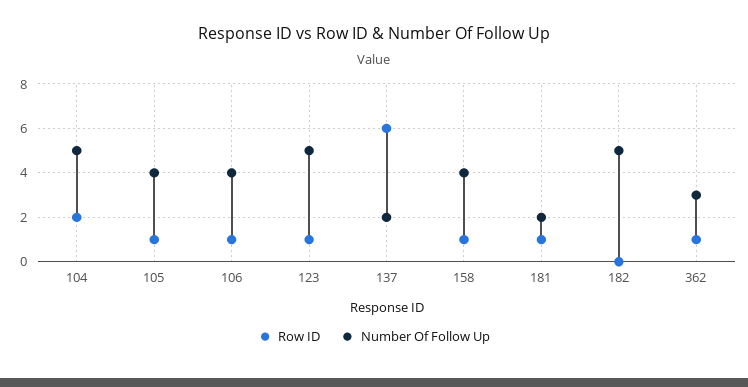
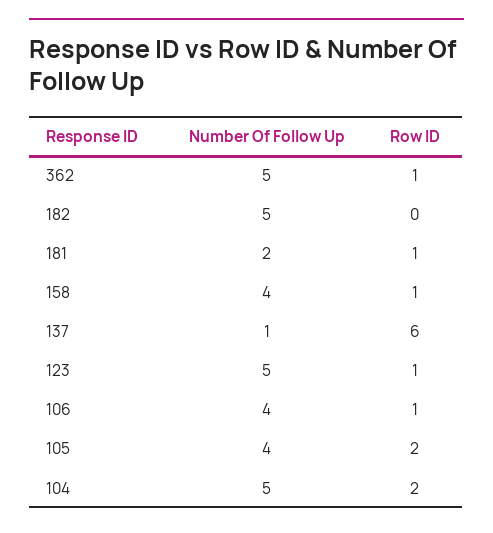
Row ID, 105: 1 -> 2
Number Of Follow Up, 137: 2 -> 1
Number Of Follow Up, 362: 3 -> 5

